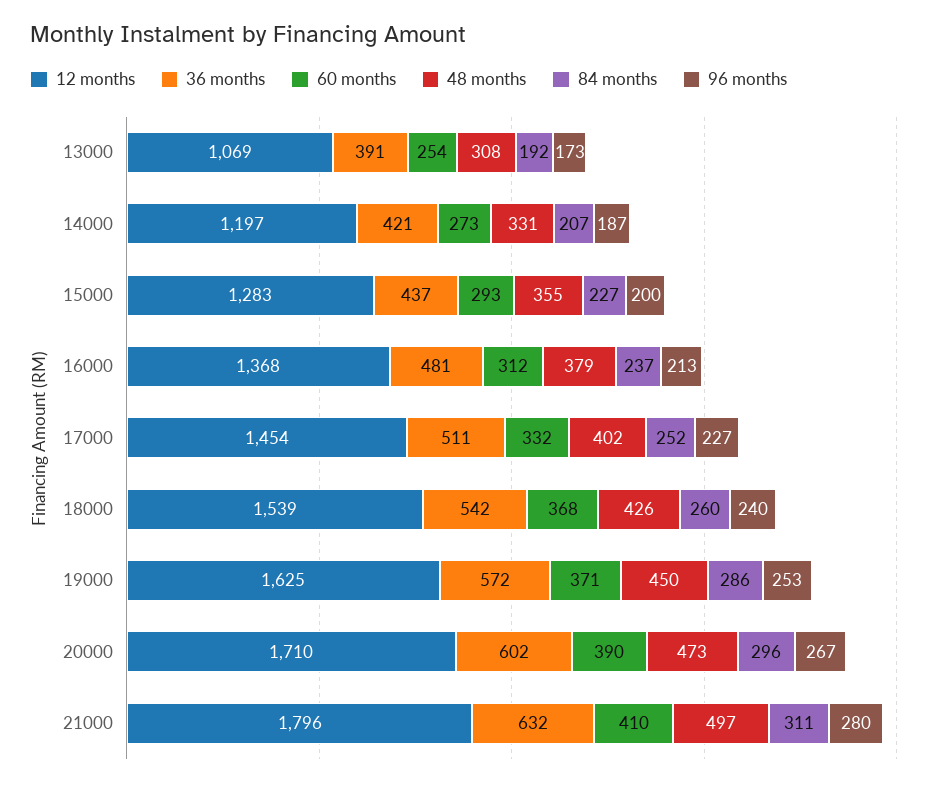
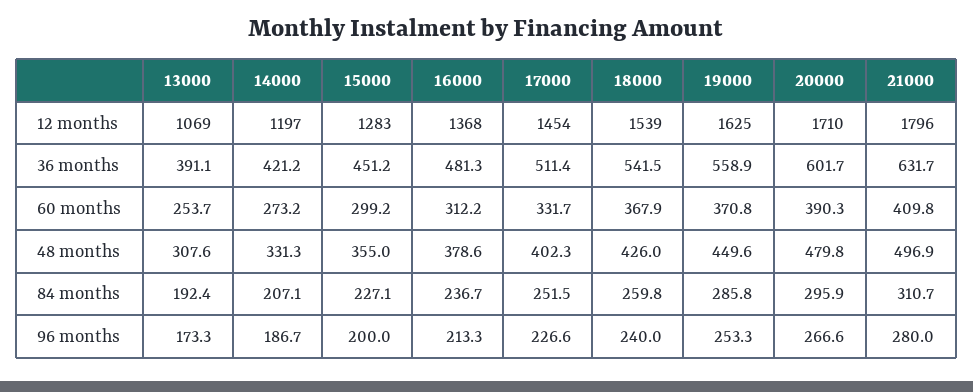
36 months, 15000: 437 -> 451.2
60 months, 15000: 293 -> 299.2
36 months, 19000: 572 -> 558.9
48 months, 20000: 473 -> 479.8

